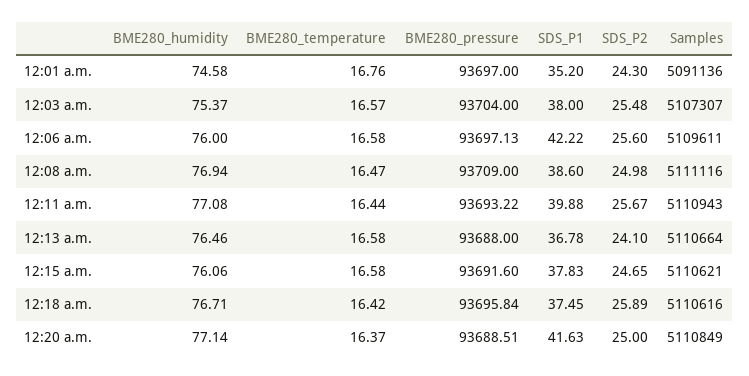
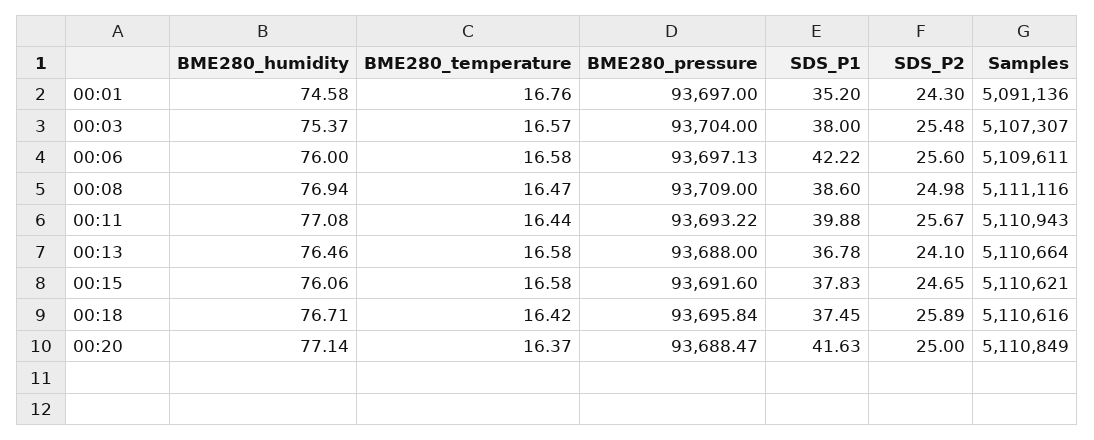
BME280_pressure, 12:20 a.m.: 93688.51 -> 93688.47

